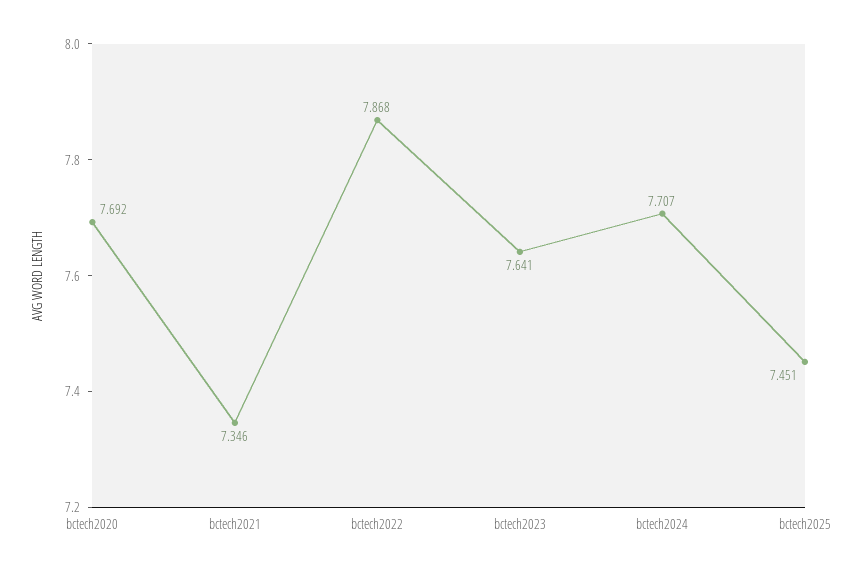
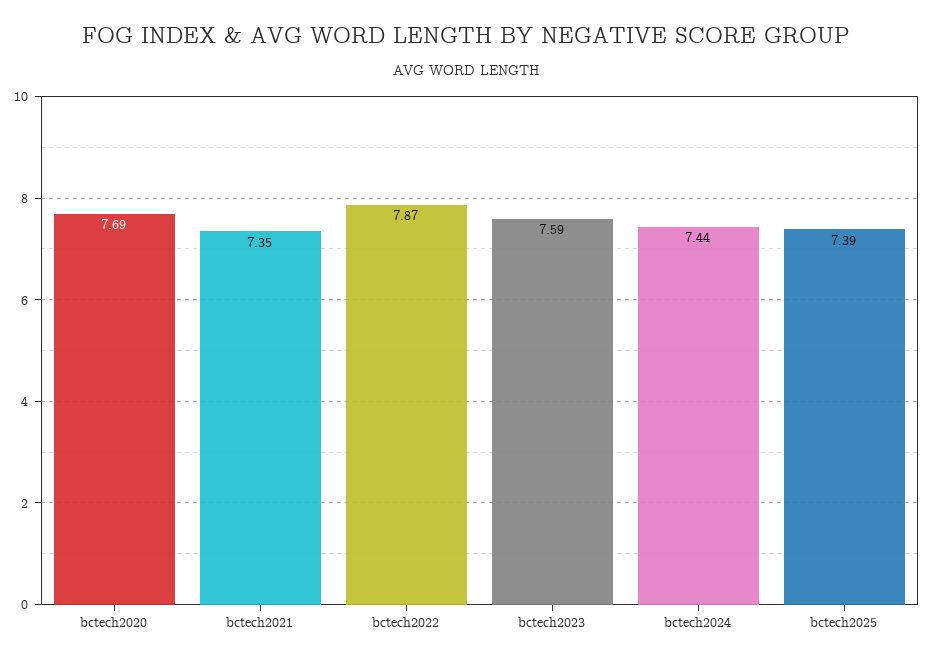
bctech2023: 7.641 -> 7.59
bctech2024: 7.707 -> 7.44
bctech2025: 7.451 -> 7.39

